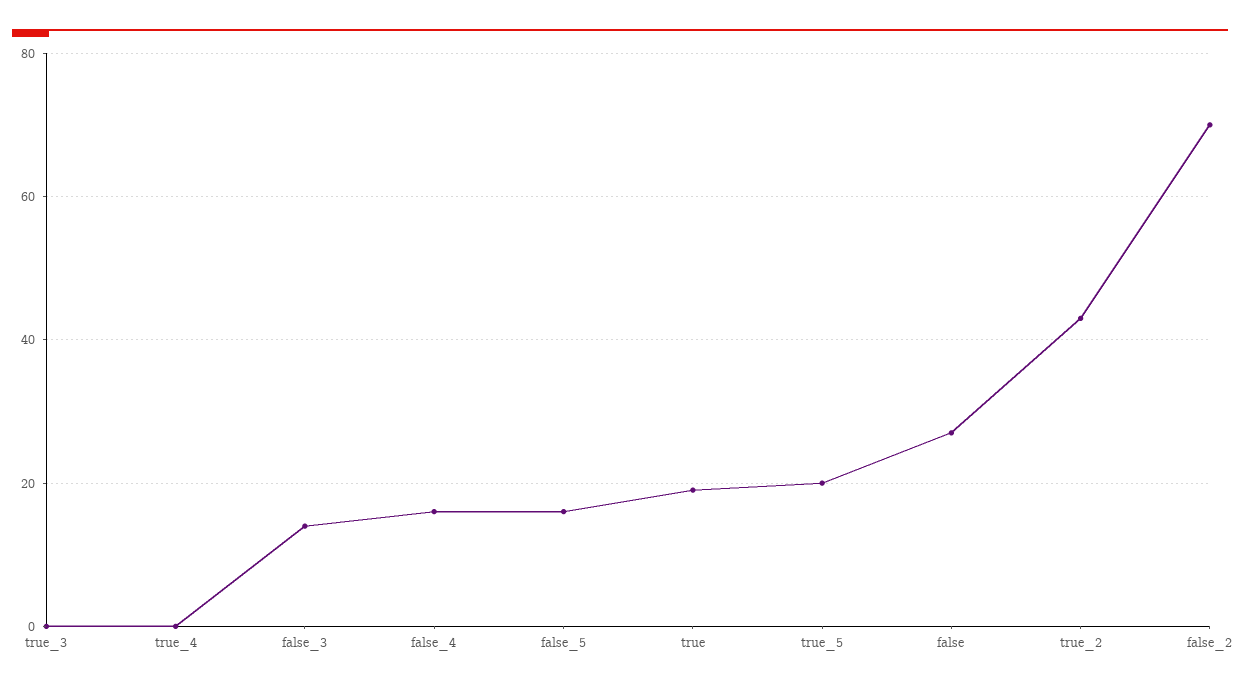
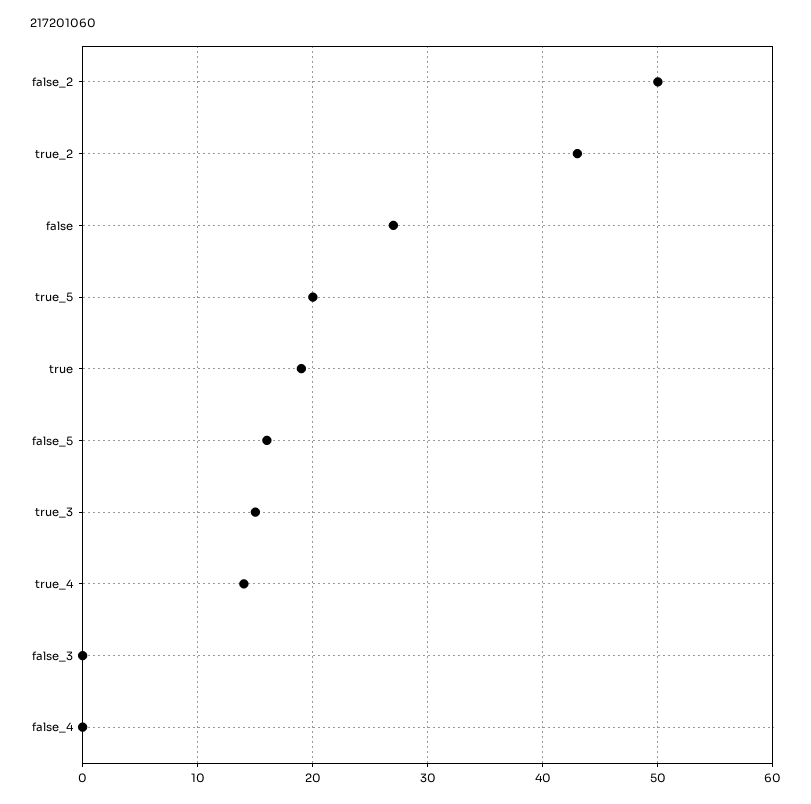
true_3: 0 -> 15
true_4: 0 -> 14
false_3: 15 -> 0
false_4: 15 -> 0
false_2: 70 -> 50

